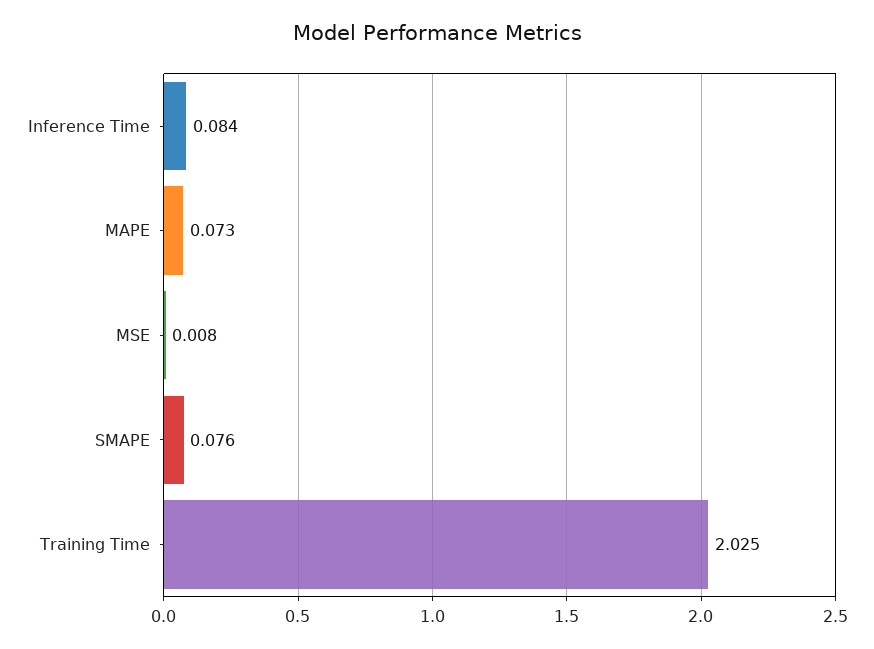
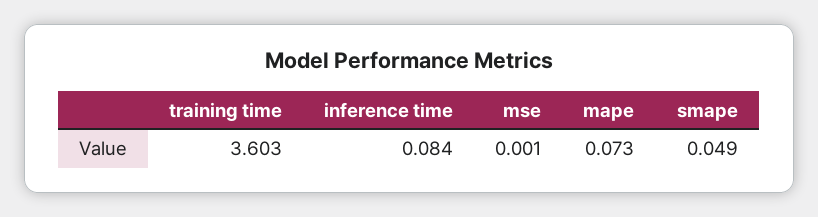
MSE: 0.008 -> 0.001
SMAPE: 0.076 -> 0.049
Training Time: 2.025 -> 3.603

